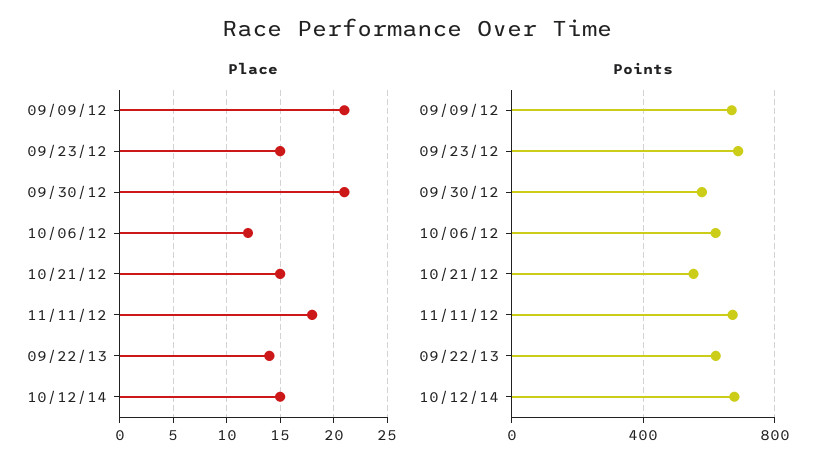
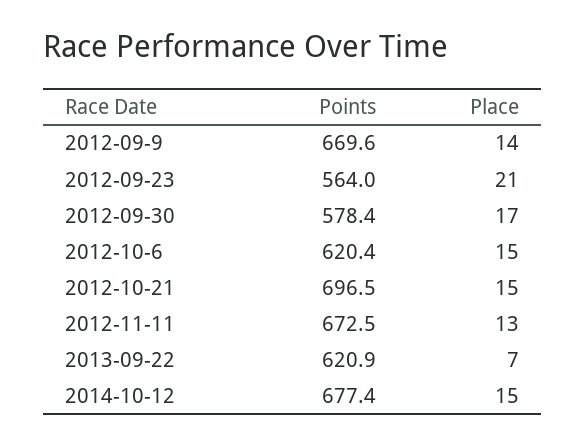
Place, 09/09/12: 21 -> 14
Place, 09/23/12: 15 -> 21
Place, 09/30/12: 21 -> 17
Place, 10/06/12: 12 -> 15
Place, 11/11/12: 18 -> 13
Place, 09/22/13: 14 -> 7
Points, 09/23/12: 700 -> 564
Points, 10/21/12: 550 -> 696.5

